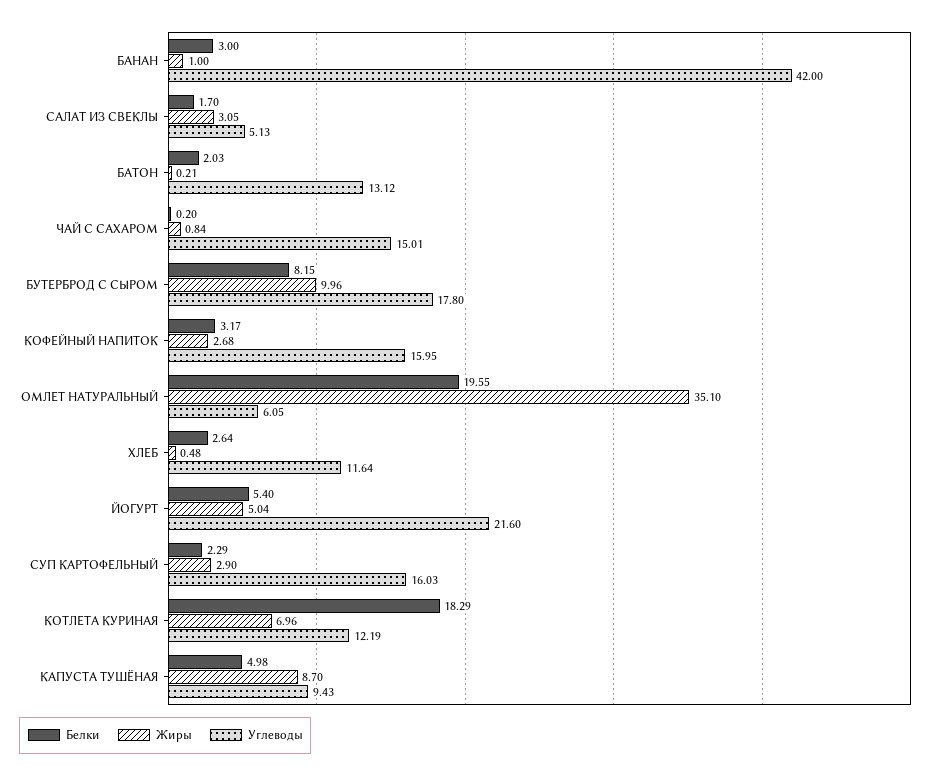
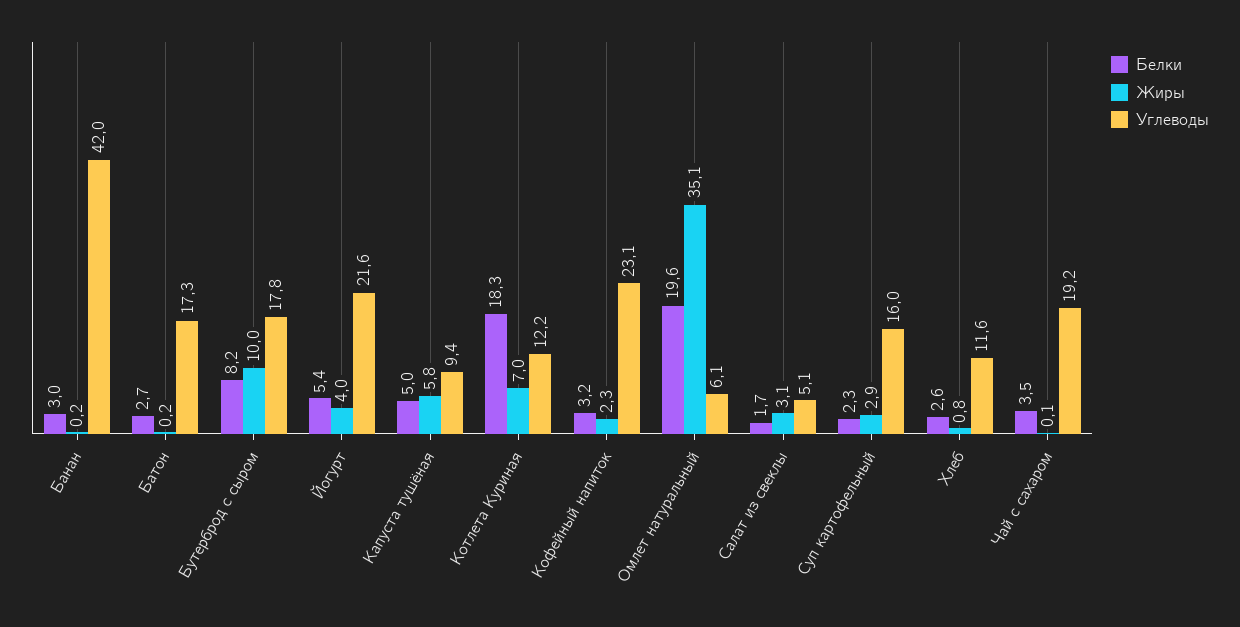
Жиры, БАНАН: 1 -> 0.2
Белки, БАТОН: 2.03 -> 2.7
Углеводы, БАТОН: 13.12 -> 17.3
Белки, ЧАЙ С САХАРОМ: 0.2 -> 3.5
Жиры, ЧАЙ С САХАРОМ: 0.84 -> 0.1
Углеводы, ЧАЙ С САХАРОМ: 15.01 -> 19.2
Жиры, КОФЕЙНЫЙ НАПИТОК: 2.68 -> 2.3
Углеводы, КОФЕЙНЫЙ НАПИТОК: 15.95 -> 23.1
Жиры, ХЛЕБ: 0.48 -> 0.8
Жиры, ЙОГУРТ: 5.04 -> 4
Жиры, КАПУСТА ТУШЁНАЯ: 8.7 -> 5.8

